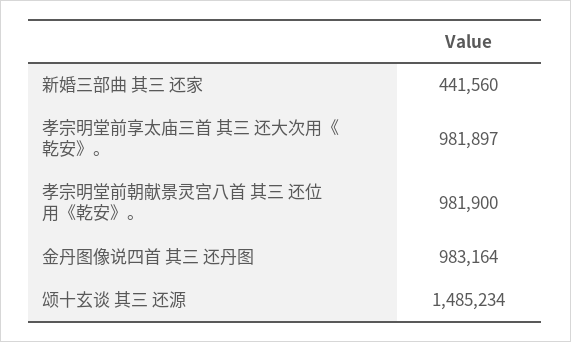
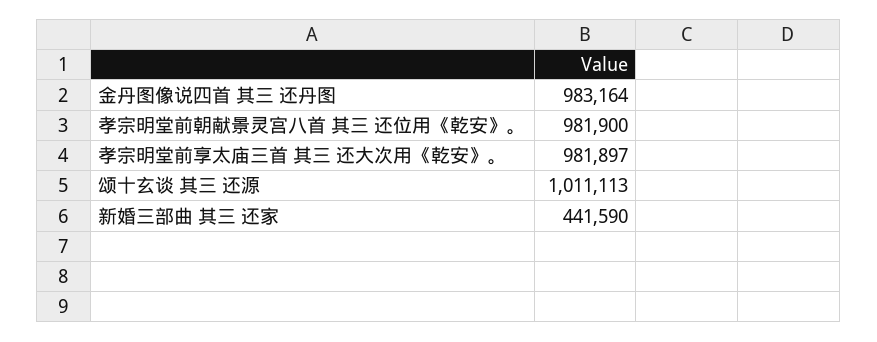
新婚三部曲 其三 还家: 441560 -> 441590
颂十玄谈 其三 还源: 1485234 -> 1011113

